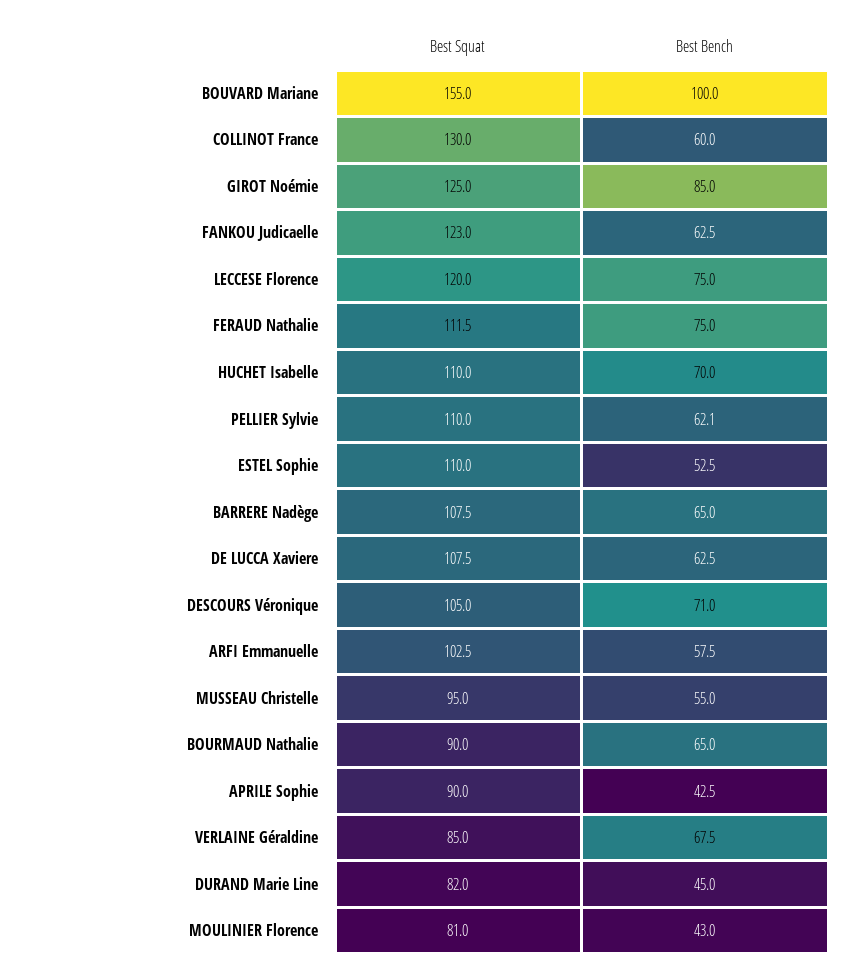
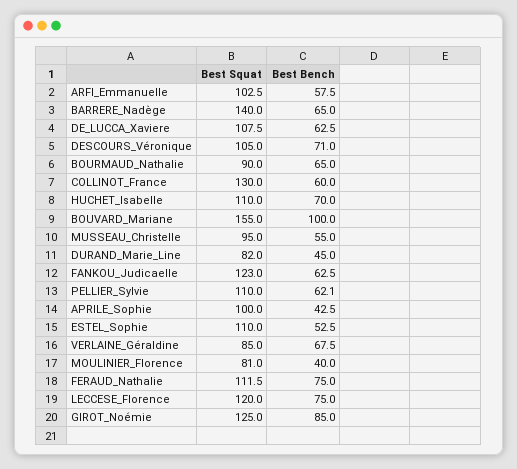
Best Squat, BARRERE Nadège: 107.5 -> 140
Best Squat, APRILE Sophie: 90 -> 100
Best Bench, MOULINIER Florence: 43 -> 40

